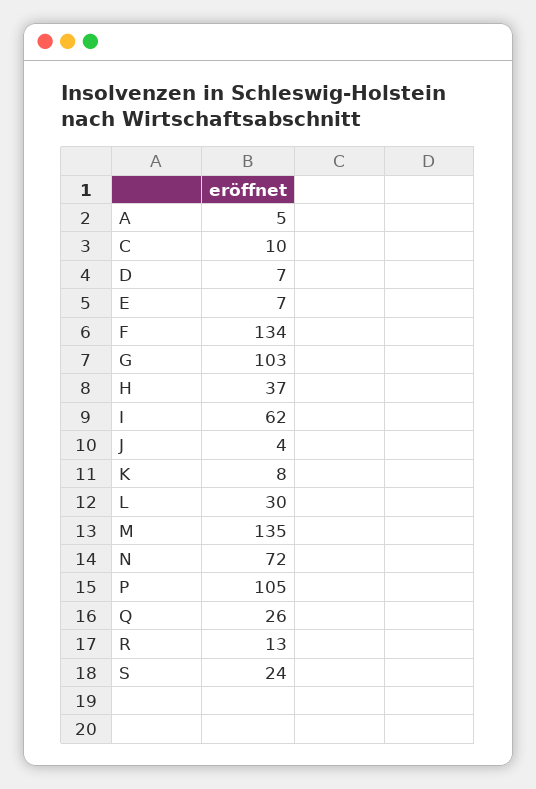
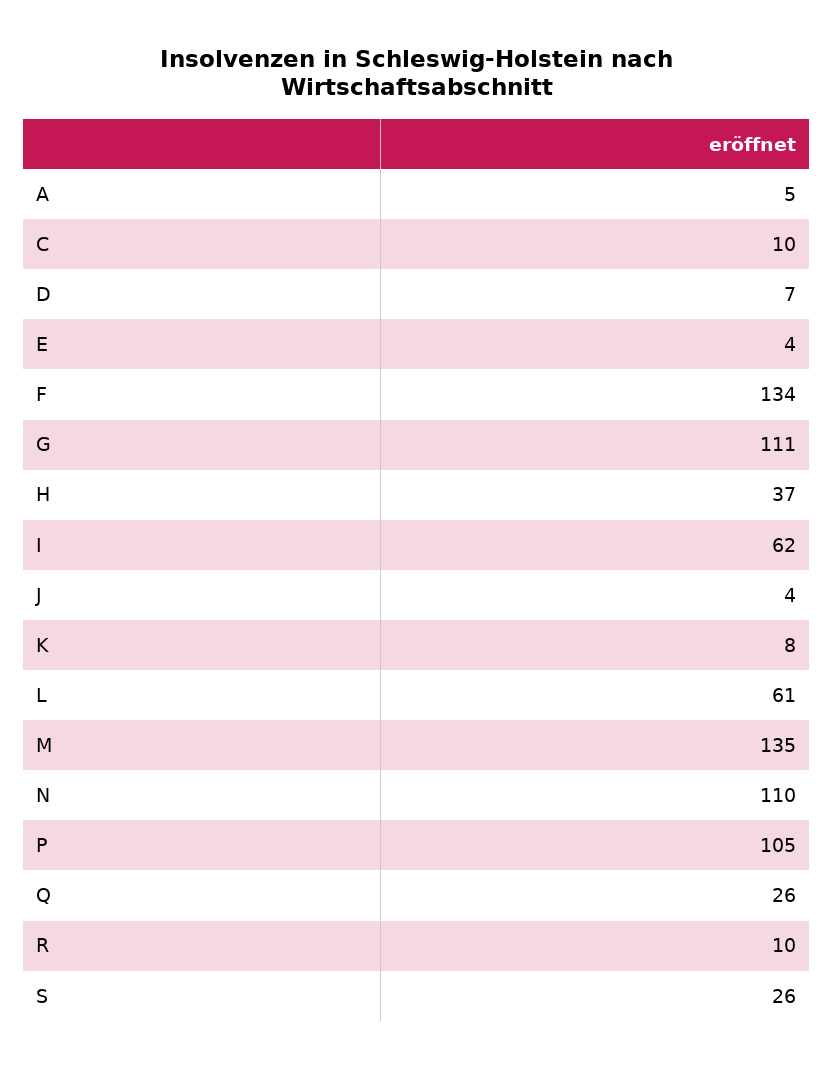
E: 7 -> 4
G: 103 -> 111
L: 30 -> 61
N: 72 -> 110
R: 13 -> 10
S: 24 -> 26

